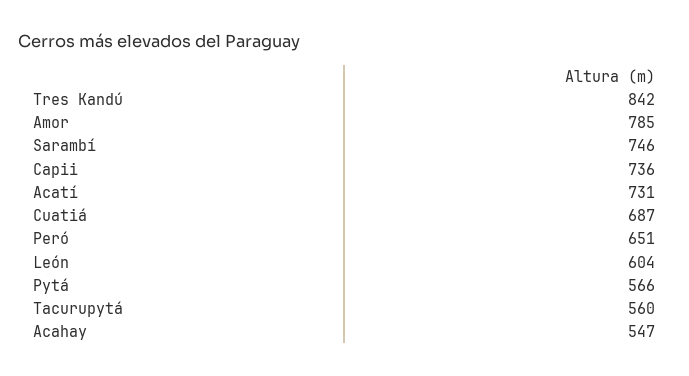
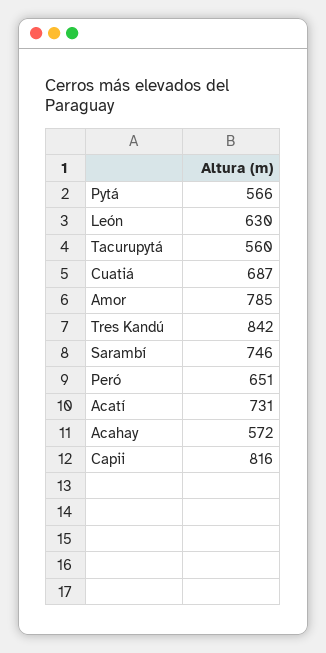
Capii: 736 -> 816
León: 604 -> 630
Acahay: 547 -> 572

